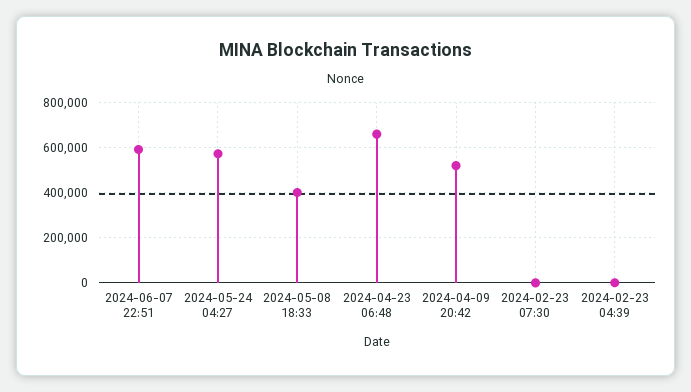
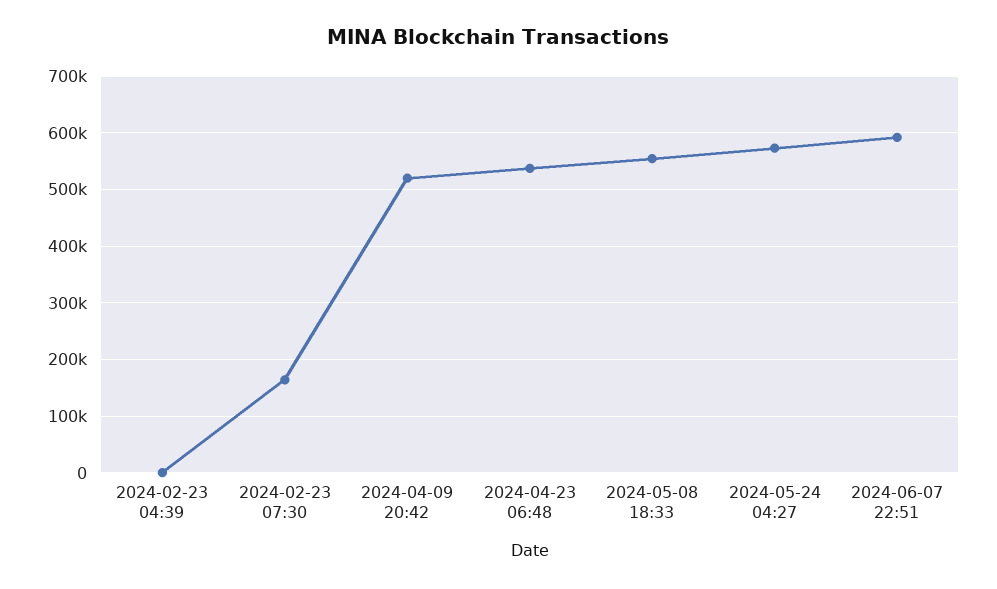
2024-05-08 18:33: 400000 -> 560000
2024-04-23 06:48: 650000 -> 540000
2024-02-23 07:30: 0 -> 160000

